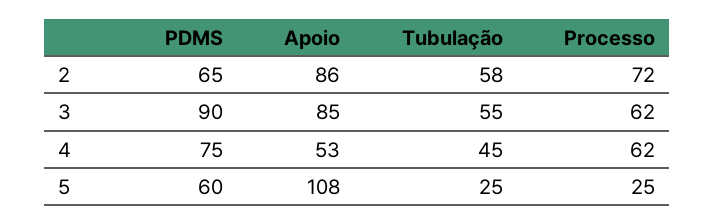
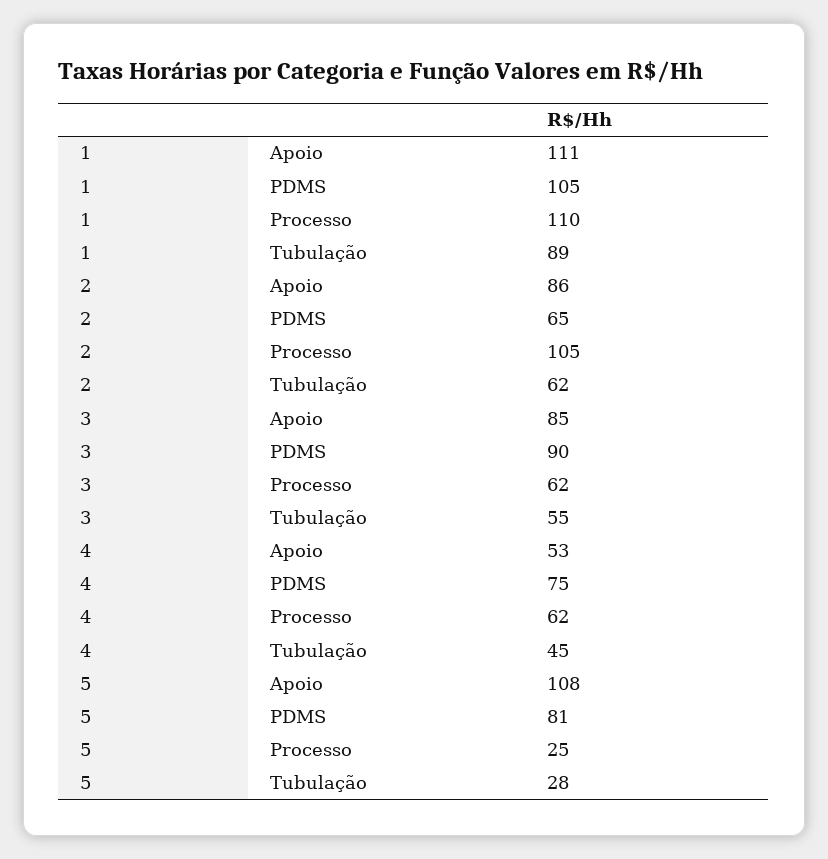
Tubulação, 2: 58 -> 62
Processo, 2: 72 -> 105
PDMS, 5: 60 -> 81
Tubulação, 5: 25 -> 28
Apoio, 1: none -> 111
PDMS, 1: none -> 105
Processo, 1: none -> 110
Tubulação, 1: none -> 89

